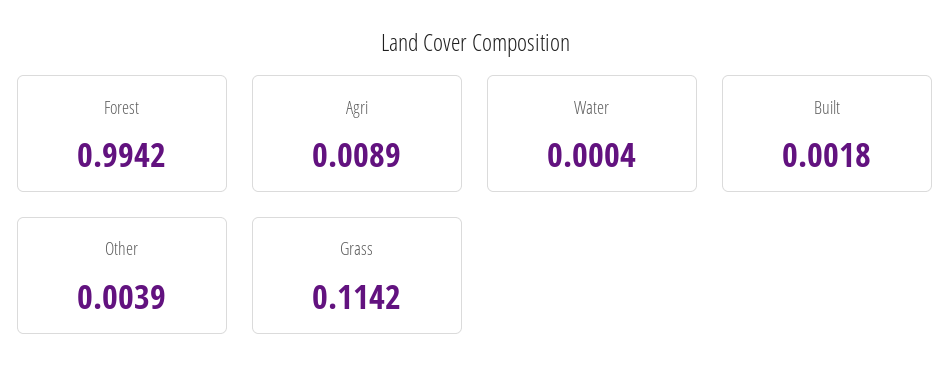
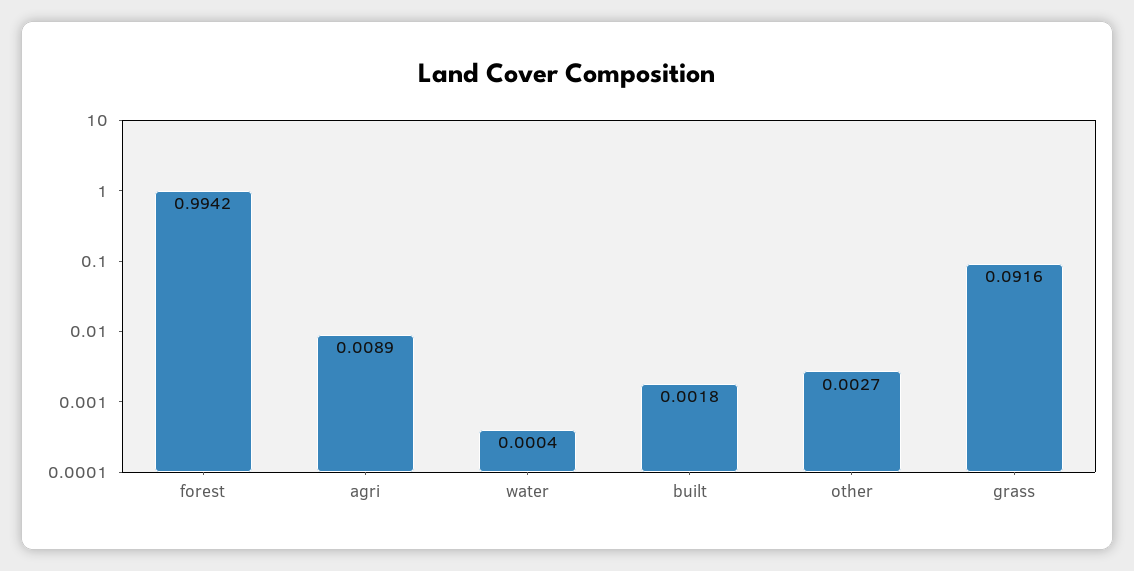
Other: 0.0039 -> 0.0027
Grass: 0.1142 -> 0.0916

